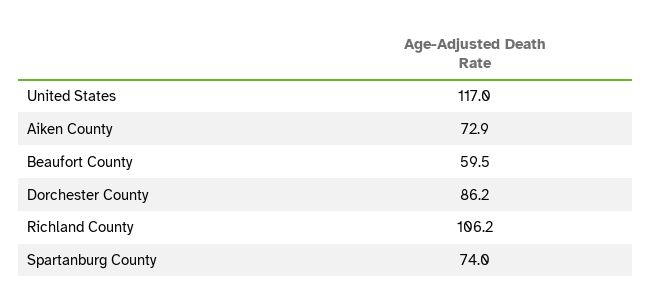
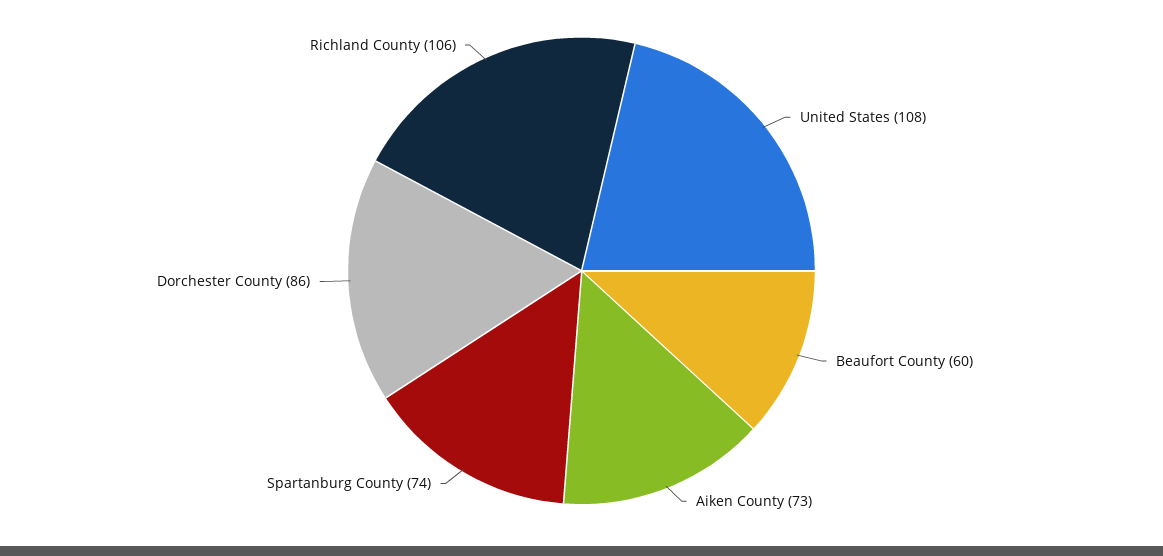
United States: 117 -> 108

